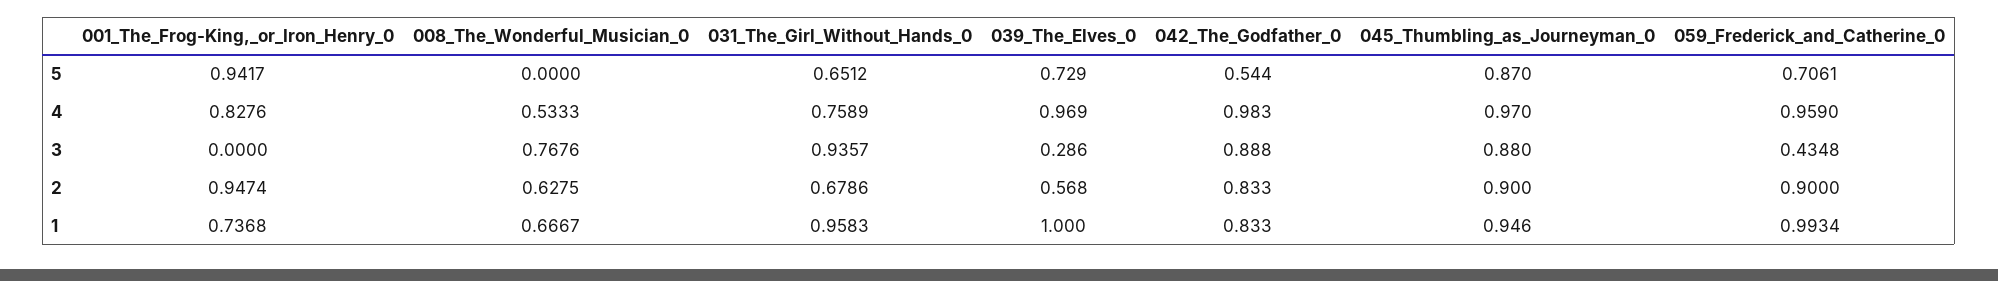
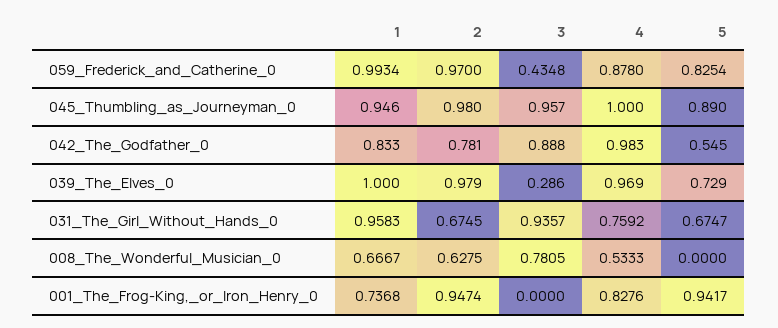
031_The_Girl_Without_Hands_0, 5: 0.6512 -> 0.6747
042_The_Godfather_0, 5: 0.544 -> 0.545
045_Thumbling_as_Journeyman_0, 5: 0.87 -> 0.89
059_Frederick_and_Catherine_0, 5: 0.7061 -> 0.8254
031_The_Girl_Without_Hands_0, 4: 0.7589 -> 0.7592
045_Thumbling_as_Journeyman_0, 4: 0.97 -> 1
059_Frederick_and_Catherine_0, 4: 0.959 -> 0.878
008_The_Wonderful_Musician_0, 3: 0.7676 -> 0.7805
045_Thumbling_as_Journeyman_0, 3: 0.88 -> 0.957
031_The_Girl_Without_Hands_0, 2: 0.6786 -> 0.6745
039_The_Elves_0, 2: 0.568 -> 0.979
042_The_Godfather_0, 2: 0.833 -> 0.781
045_Thumbling_as_Journeyman_0, 2: 0.9 -> 0.98
059_Frederick_and_Catherine_0, 2: 0.9 -> 0.97

